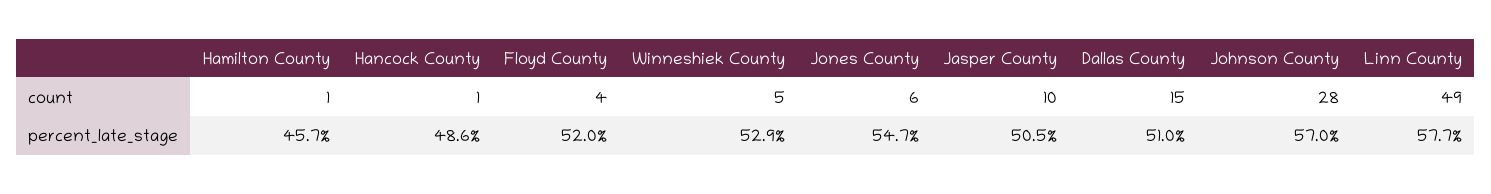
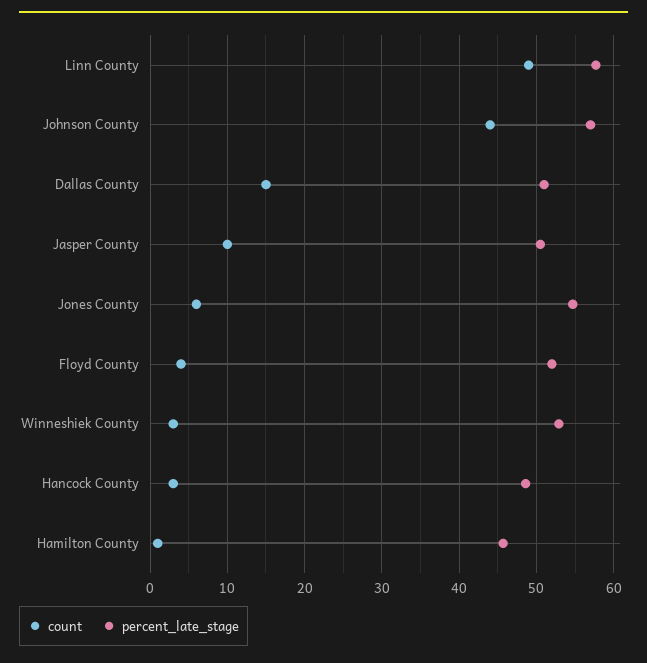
count, Hancock County: 1 -> 3
count, Winneshiek County: 5 -> 3
count, Johnson County: 28 -> 44

